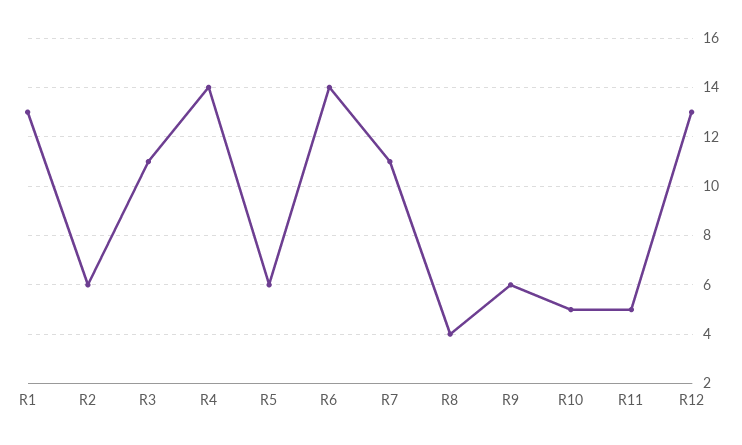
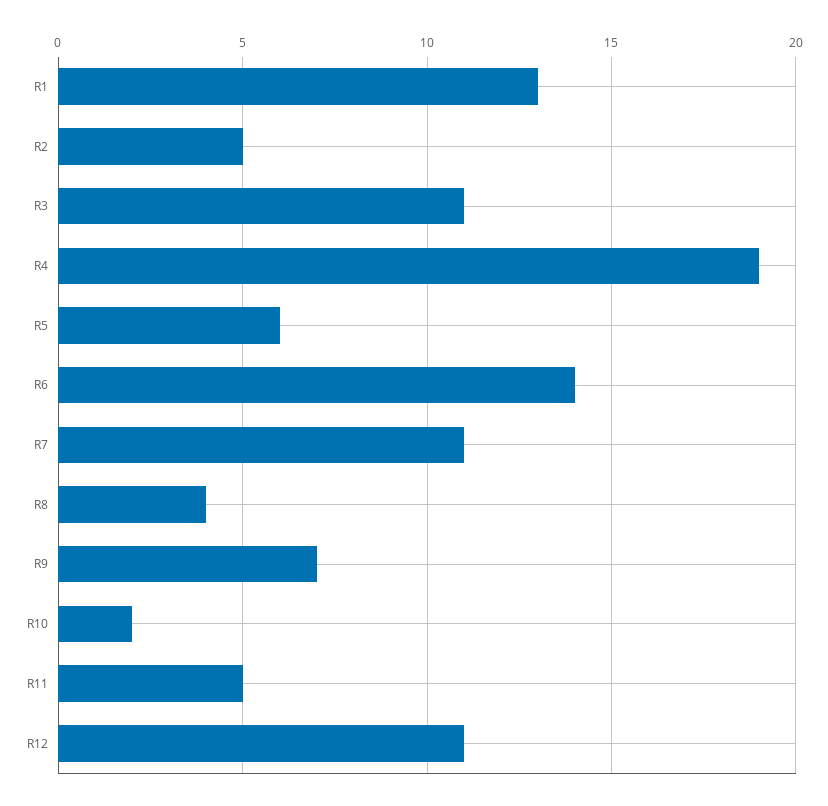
R2: 6 -> 5
R4: 14 -> 19
R9: 6 -> 7
R10: 5 -> 2
R12: 13 -> 11

